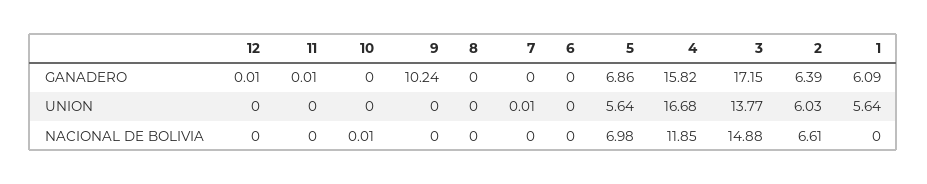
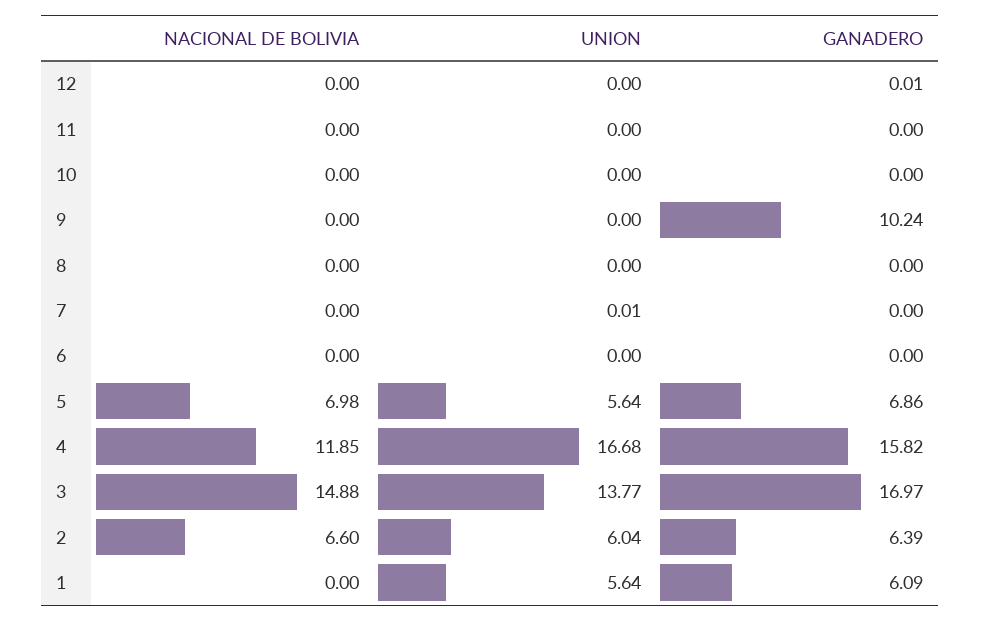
11, GANADERO: 0.01 -> 0
3, GANADERO: 17.15 -> 16.97
2, UNION: 6.03 -> 6.04
10, NACIONAL DE BOLIVIA: 0.01 -> 0
2, NACIONAL DE BOLIVIA: 6.61 -> 6.6

